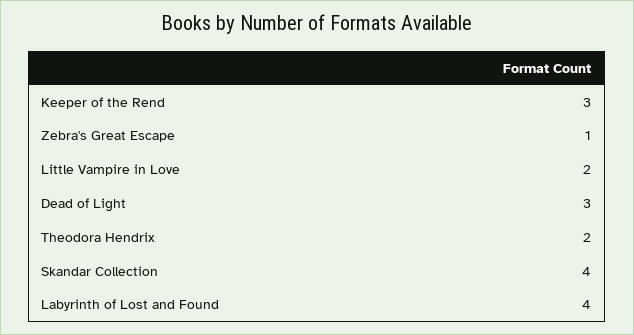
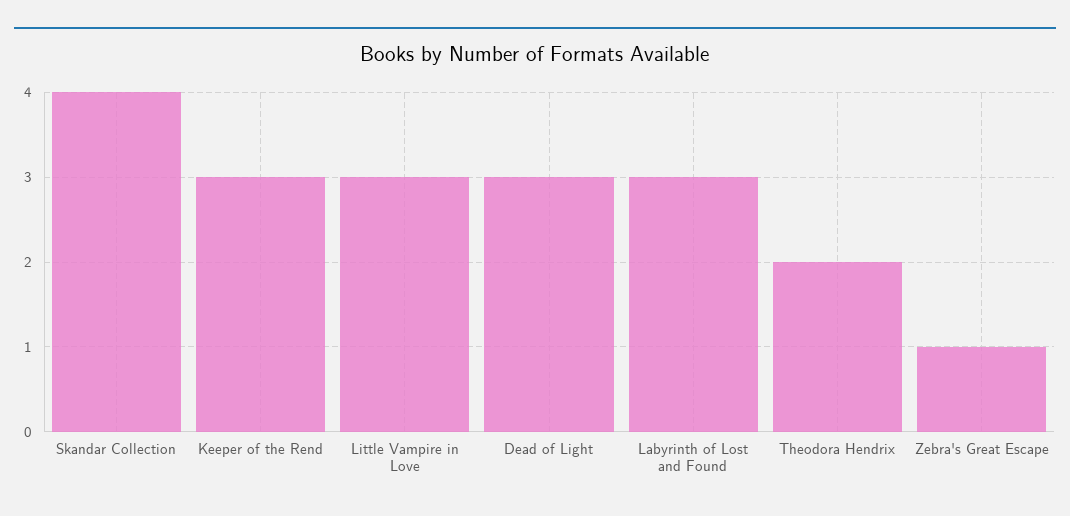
Little Vampire in Love: 2 -> 3
Labyrinth of Lost and Found: 4 -> 3

